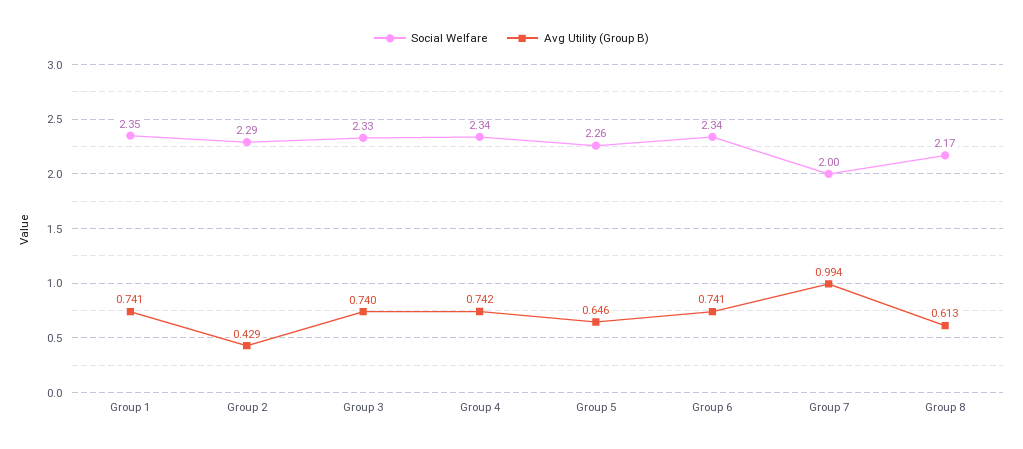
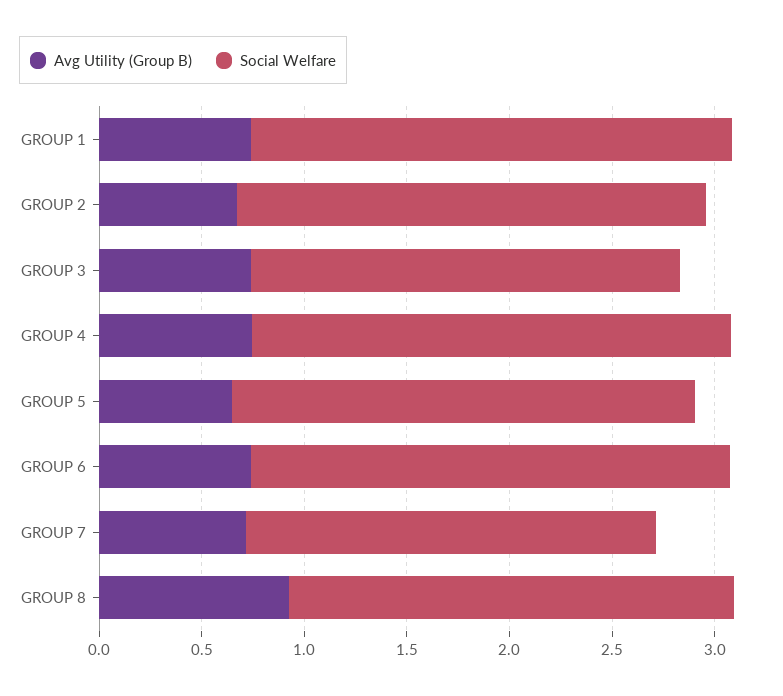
Avg Utility (Group B), Group 2: 0.429 -> 0.7
Social Welfare, Group 3: 2.33 -> 2.1
Avg Utility (Group B), Group 7: 0.994 -> 0.7
Avg Utility (Group B), Group 8: 0.613 -> 0.9

